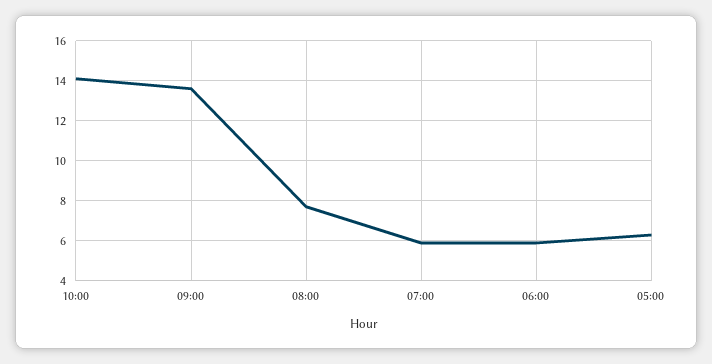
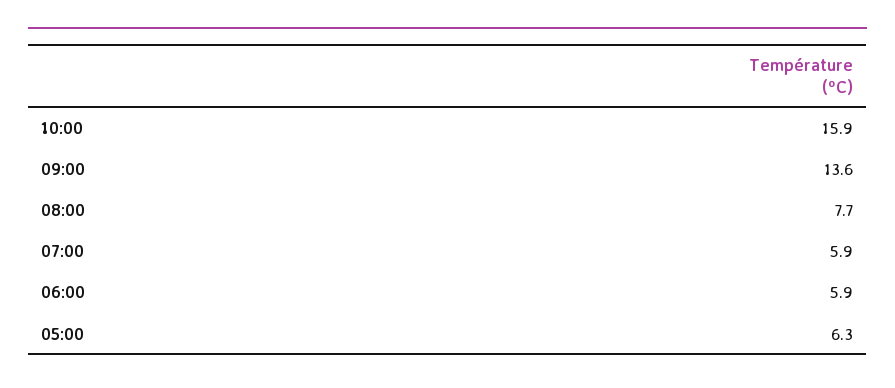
10:00: 14 -> 15.9

